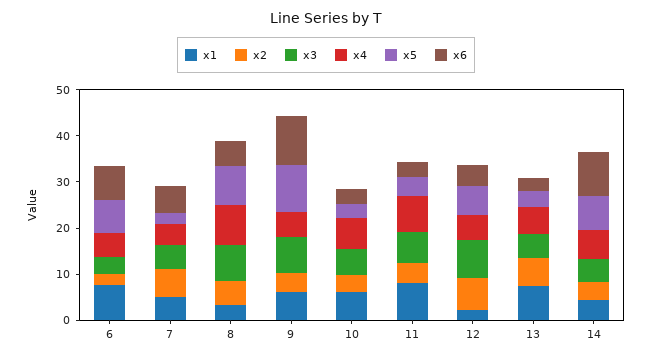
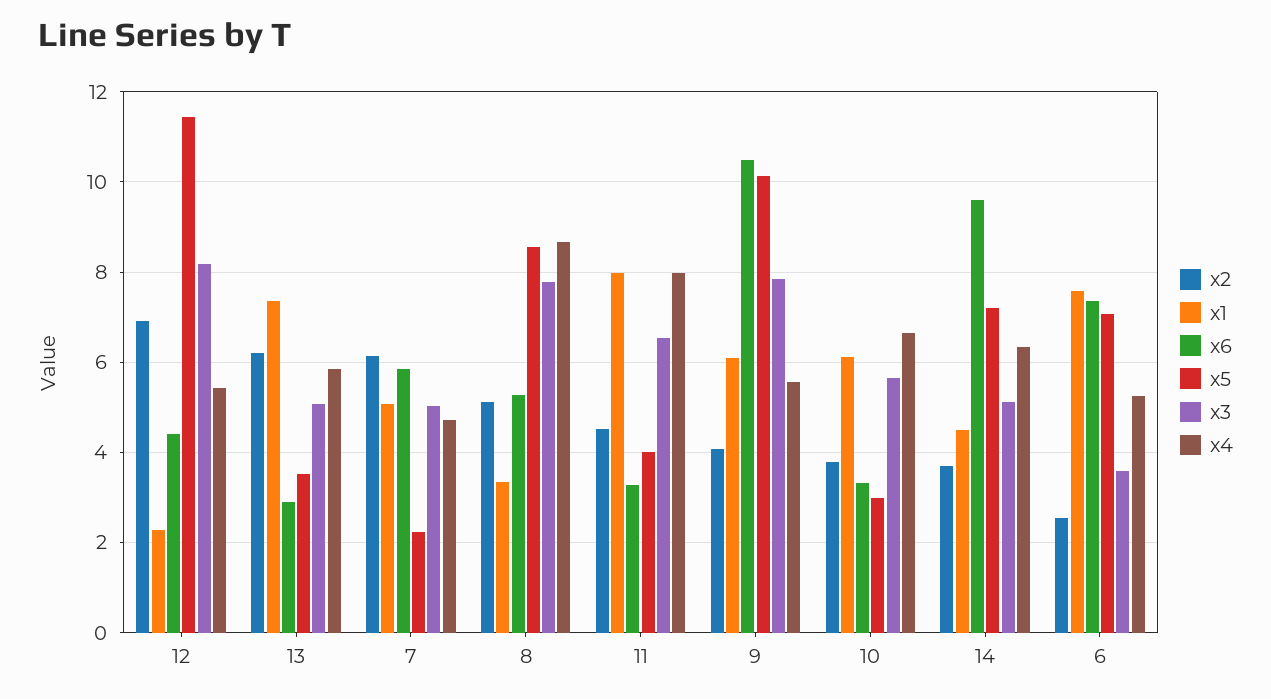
x5, 12: 6 -> 11.4

